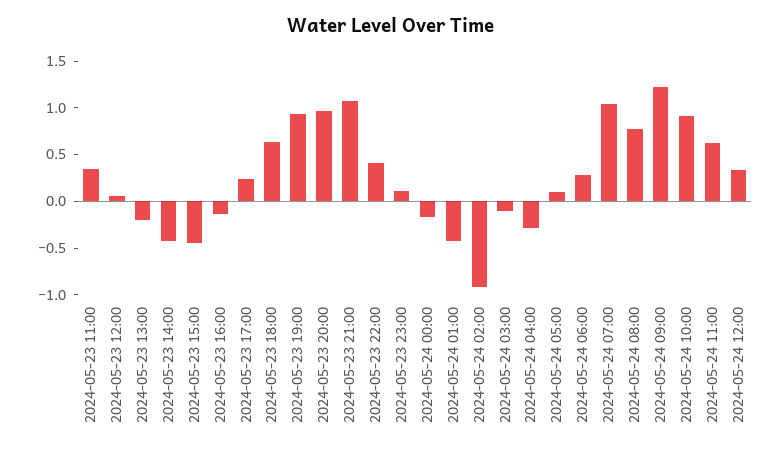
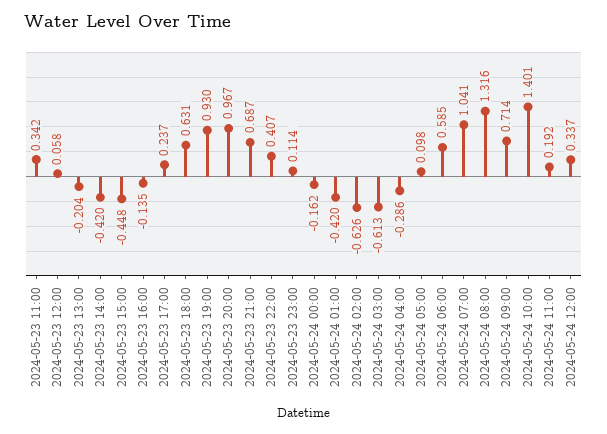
2024-05-23 21:00: 1.1 -> 0.687
2024-05-24 02:00: -0.9 -> -0.626
2024-05-24 03:00: -0.1 -> -0.613
2024-05-24 06:00: 0.3 -> 0.585
2024-05-24 08:00: 0.8 -> 1.316
2024-05-24 09:00: 1.2 -> 0.714
2024-05-24 10:00: 0.9 -> 1.401
2024-05-24 11:00: 0.6 -> 0.192

